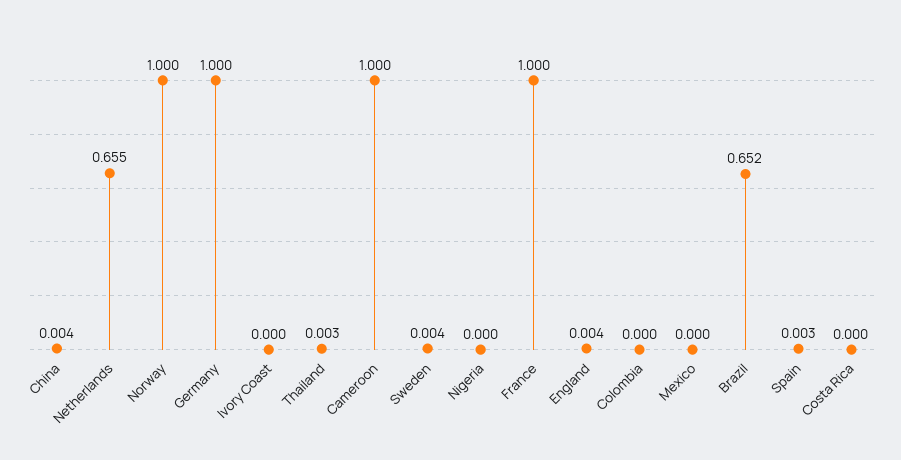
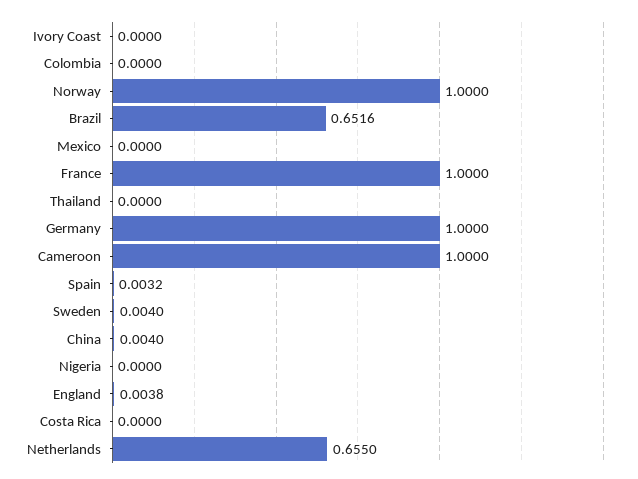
Thailand: 0.003 -> 0

